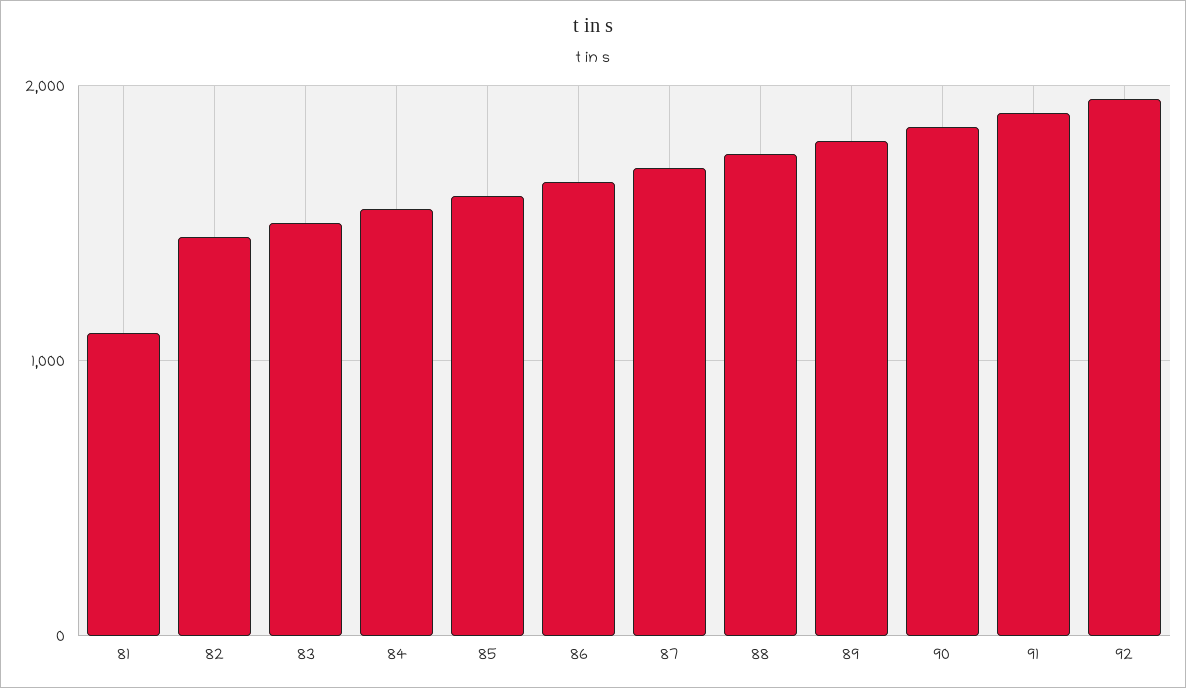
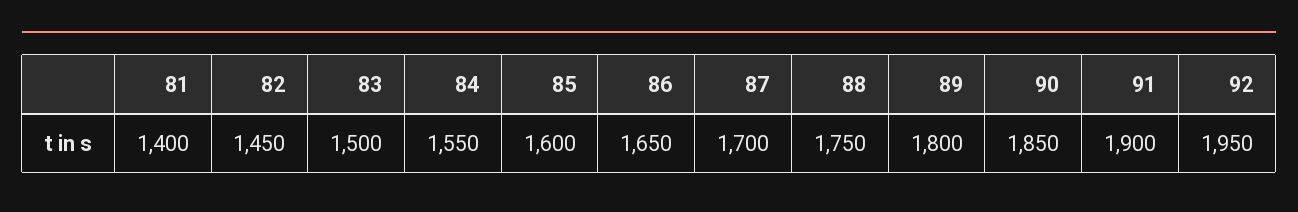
81: 1100 -> 1400

